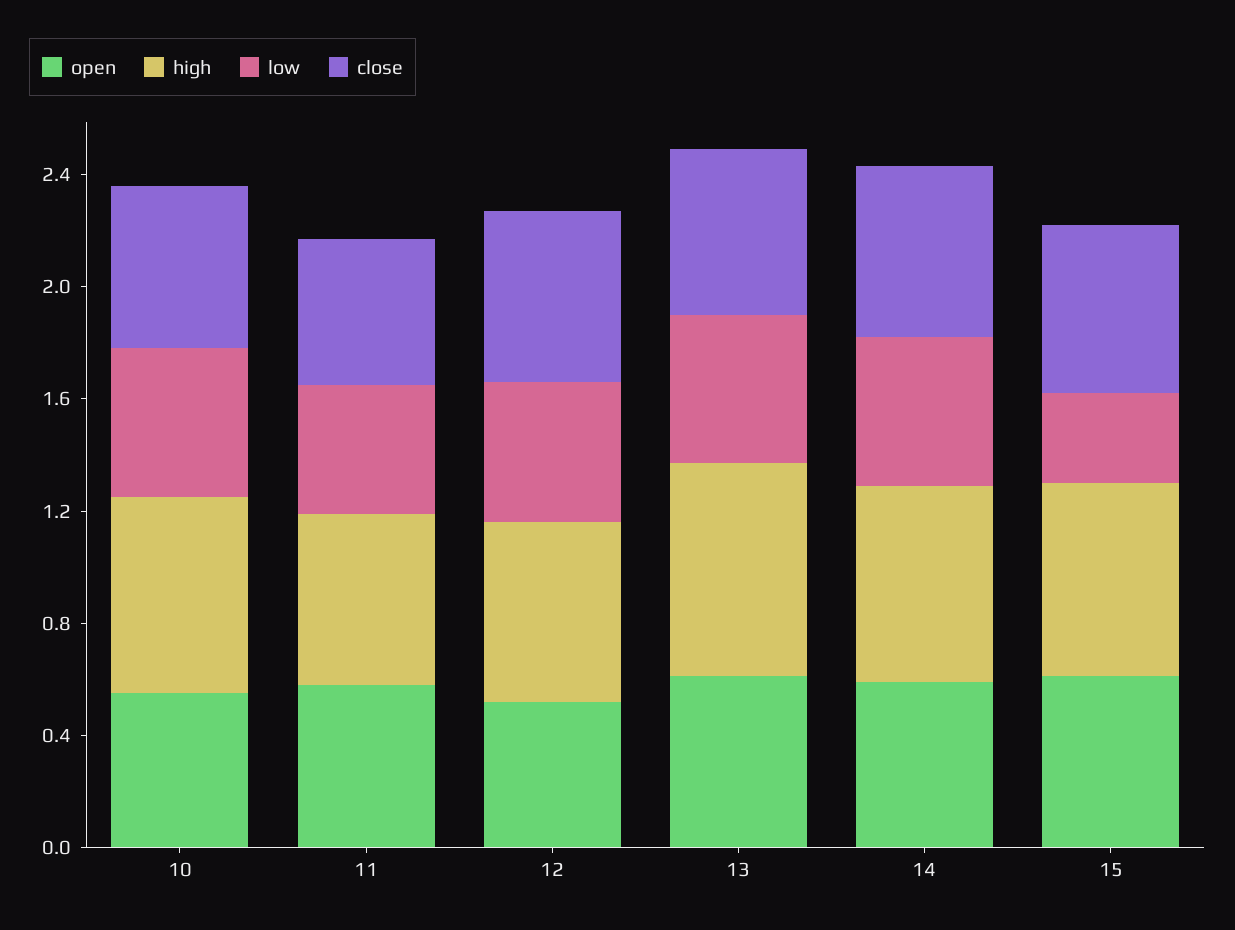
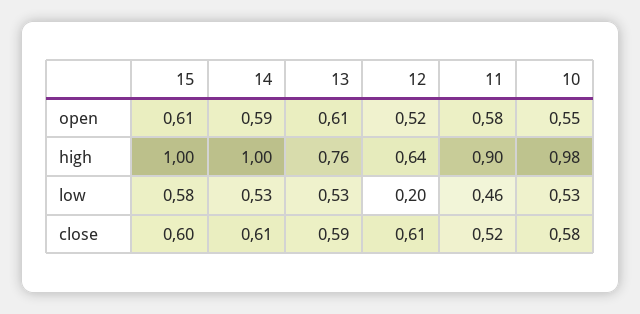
high, 10: 0.7 -> 0.98
high, 11: 0.6 -> 0.9
low, 12: 0.5 -> 0.2
high, 14: 0.7 -> 1
high, 15: 0.7 -> 1
low, 15: 0.3 -> 0.58

